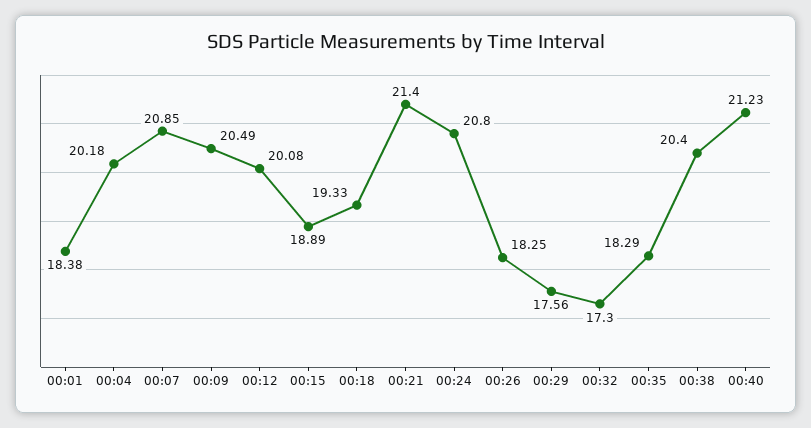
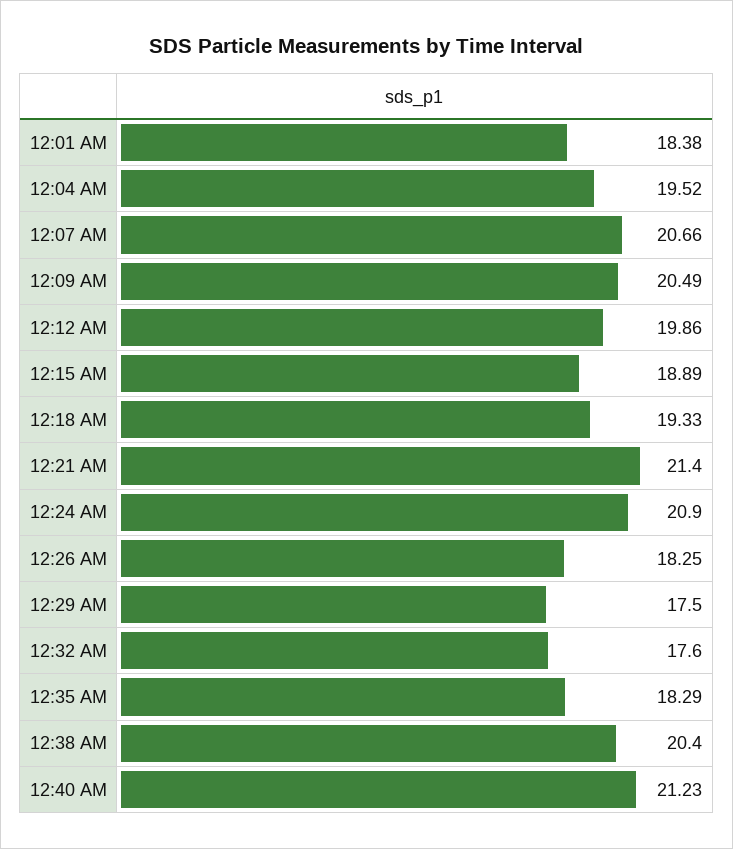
00:04: 20.18 -> 19.52
00:07: 20.85 -> 20.66
00:12: 20.08 -> 19.86
00:24: 20.8 -> 20.9
00:29: 17.56 -> 17.5
00:32: 17.3 -> 17.6

